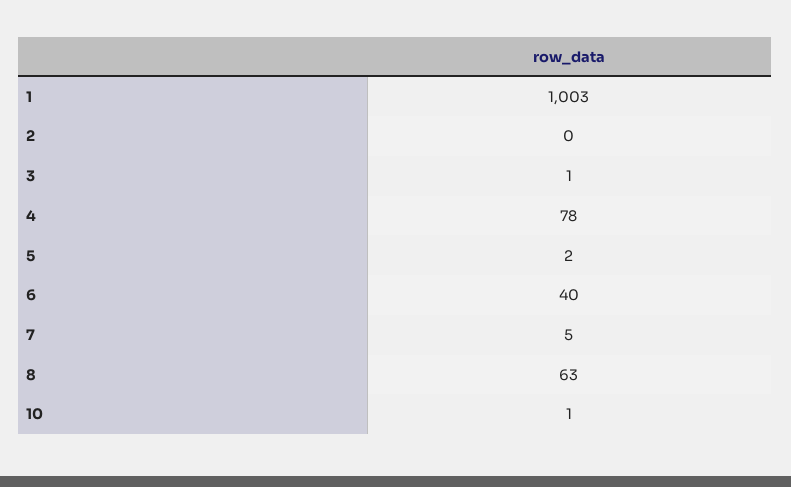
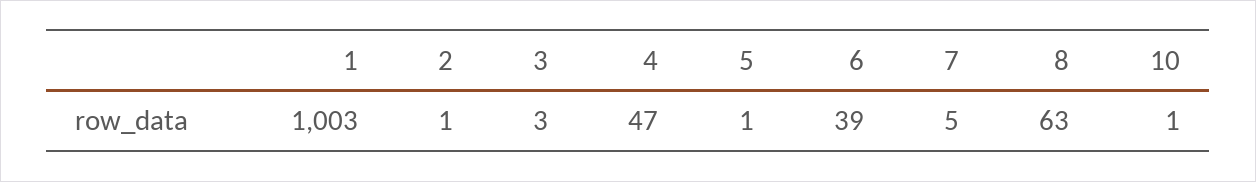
2: 0 -> 1
3: 1 -> 3
4: 78 -> 47
5: 2 -> 1
6: 40 -> 39

